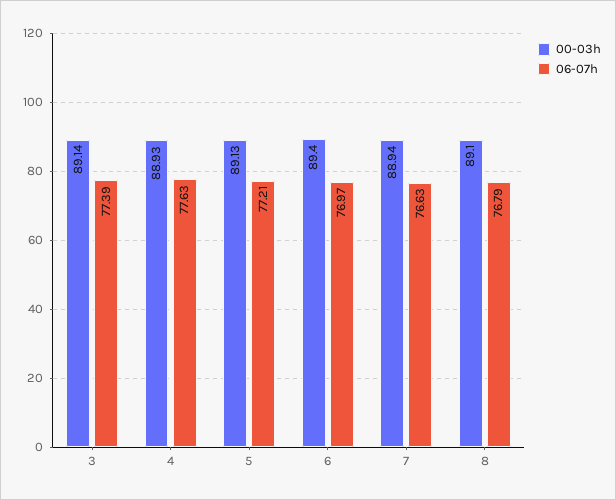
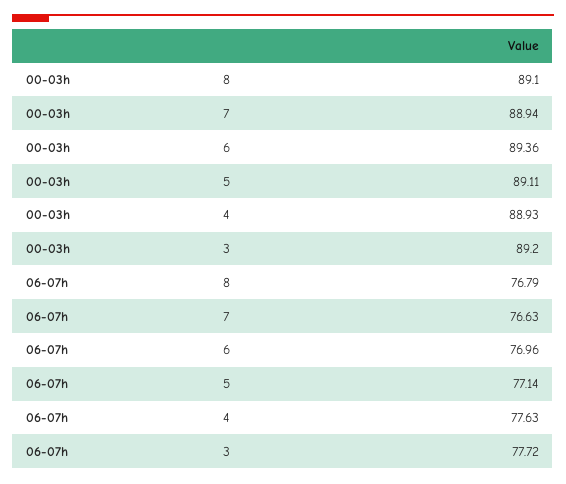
00-03h, 3: 89.14 -> 89.2
06-07h, 3: 77.39 -> 77.72
00-03h, 5: 89.13 -> 89.11
06-07h, 5: 77.21 -> 77.14
00-03h, 6: 89.4 -> 89.36
06-07h, 6: 76.97 -> 76.96

